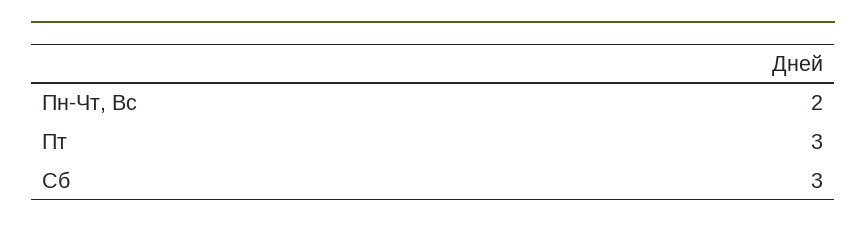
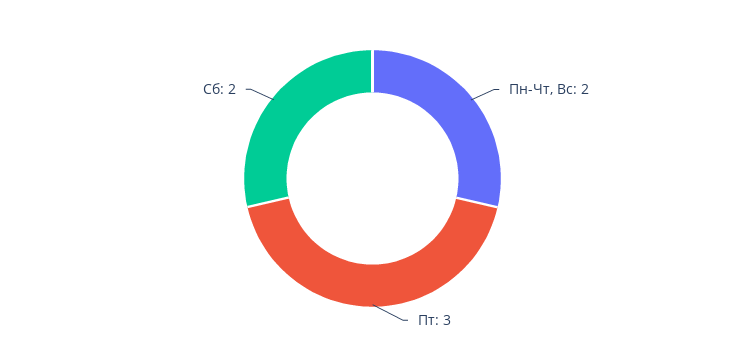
Сб: 3 -> 2

